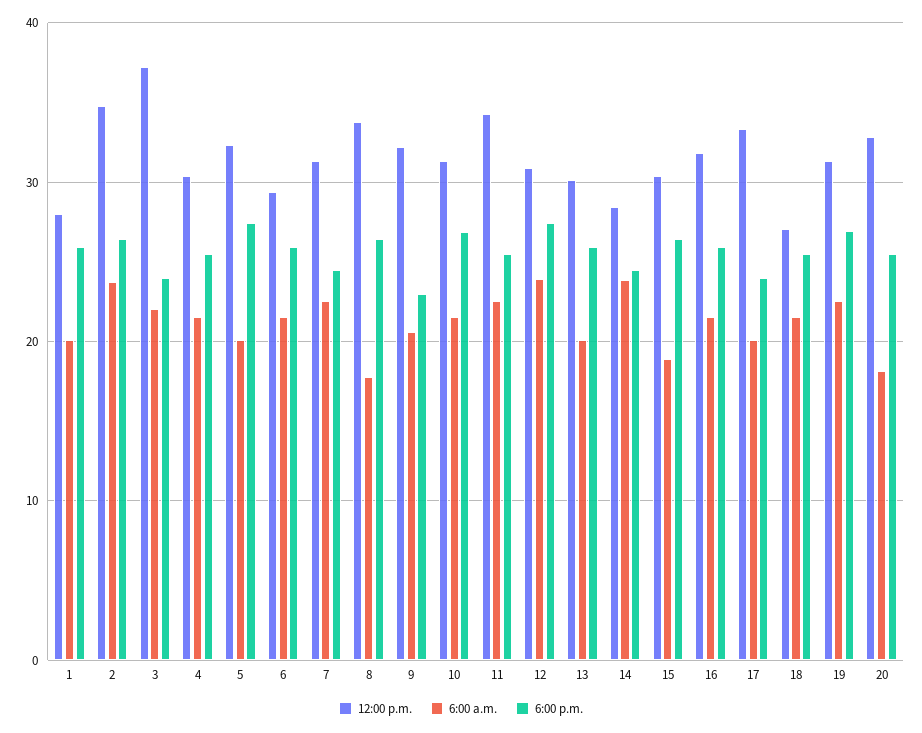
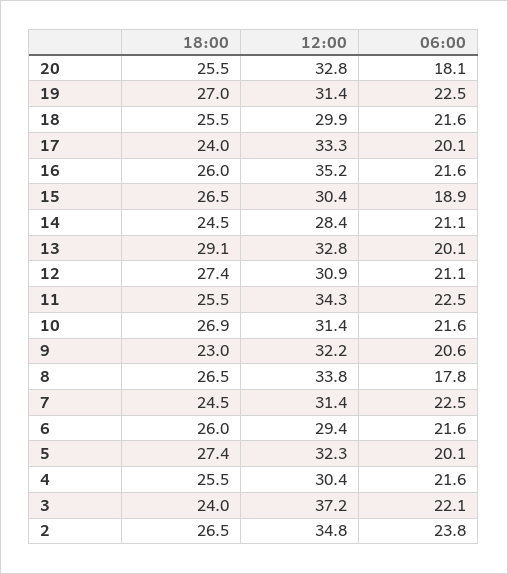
12:00 p.m., 1: 28 -> none
6:00 a.m., 1: 20 -> none
6:00 p.m., 1: 26 -> none
6:00 a.m., 12: 24 -> 21.1
12:00 p.m., 13: 30 -> 32.8
6:00 p.m., 13: 26 -> 29.1
6:00 a.m., 14: 24 -> 21.1
12:00 p.m., 16: 32 -> 35.2
12:00 p.m., 18: 27 -> 29.9

